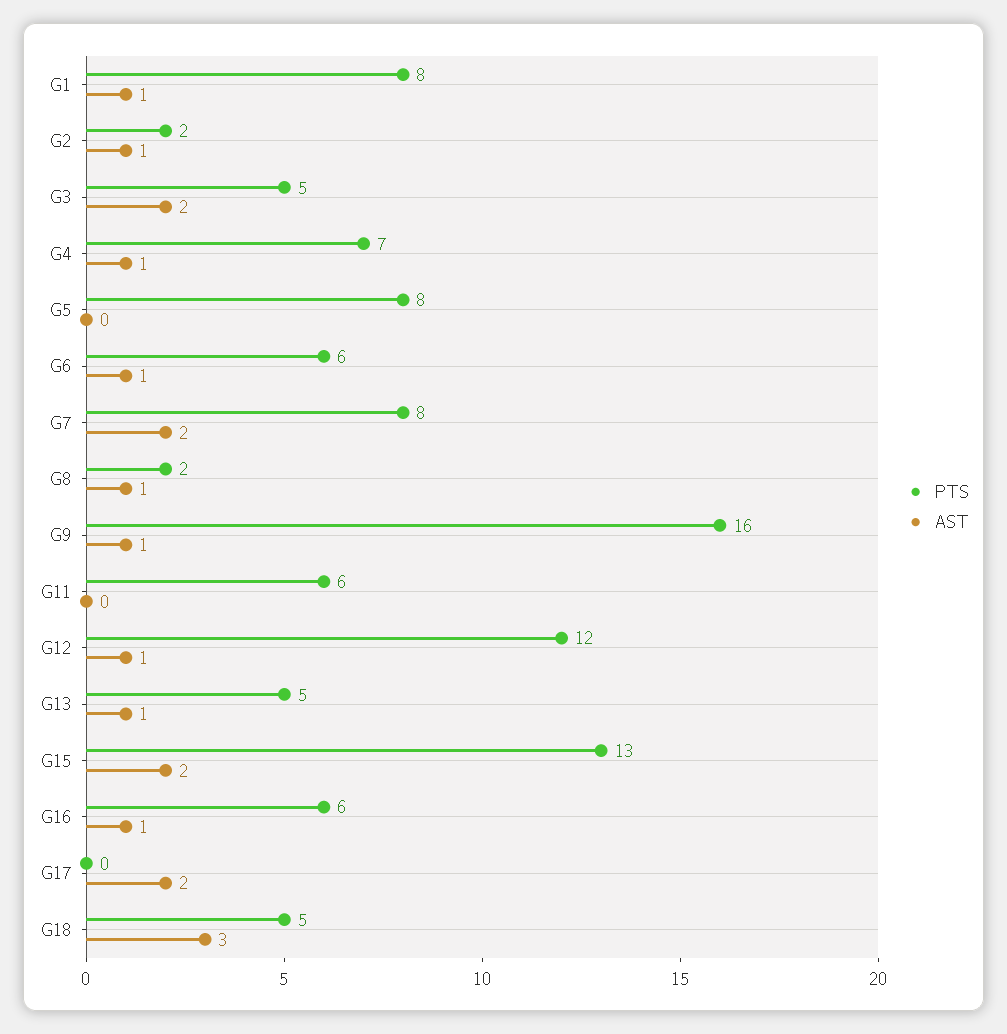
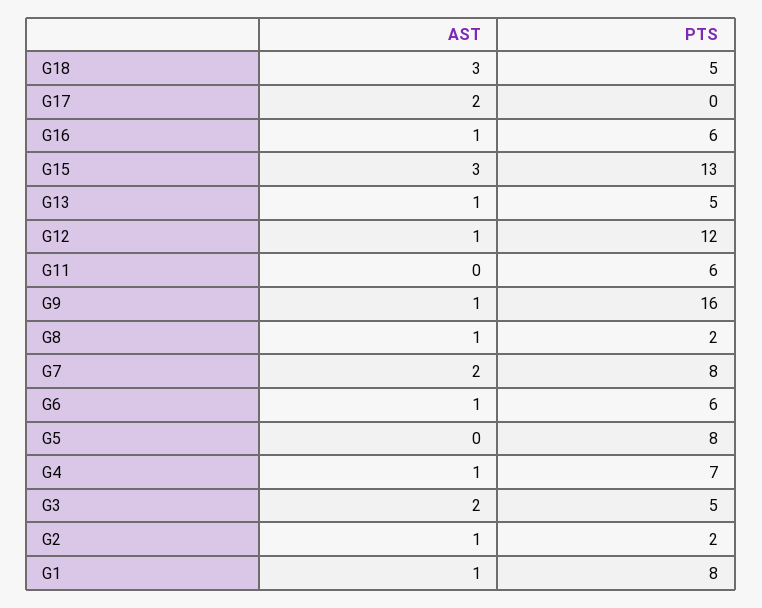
AST, G15: 2 -> 3

